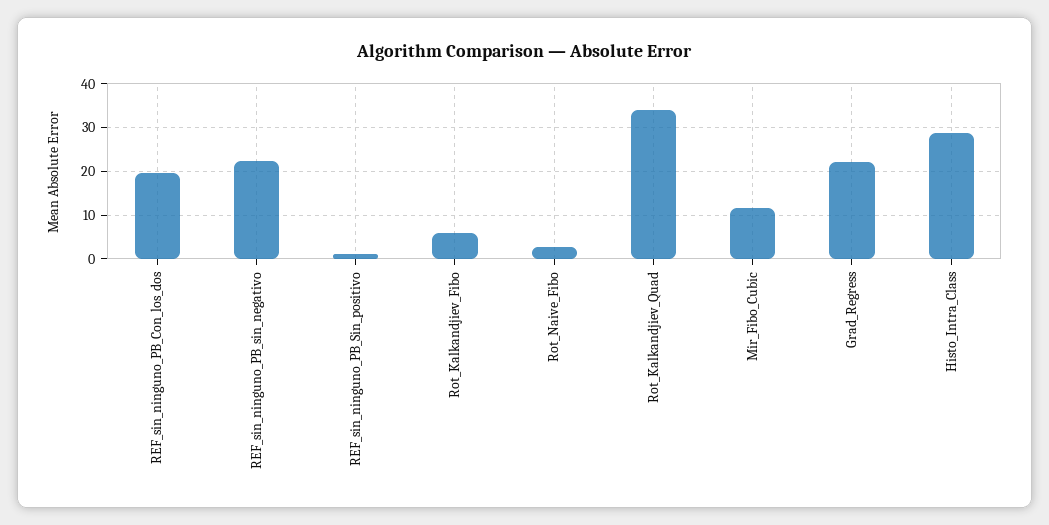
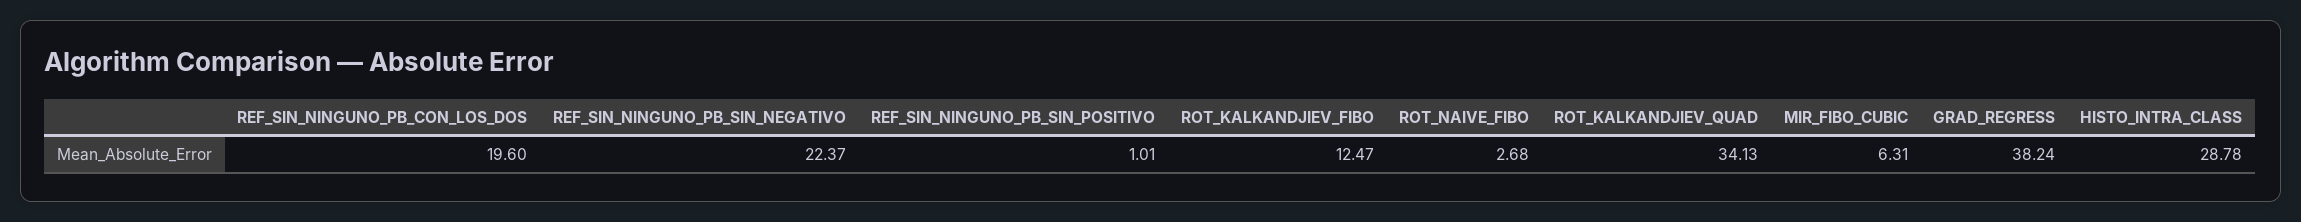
Rot_Kalkandjiev_Fibo: 6 -> 12.47
Mir_Fibo_Cubic: 12 -> 6.31
Grad_Regress: 22 -> 38.24

